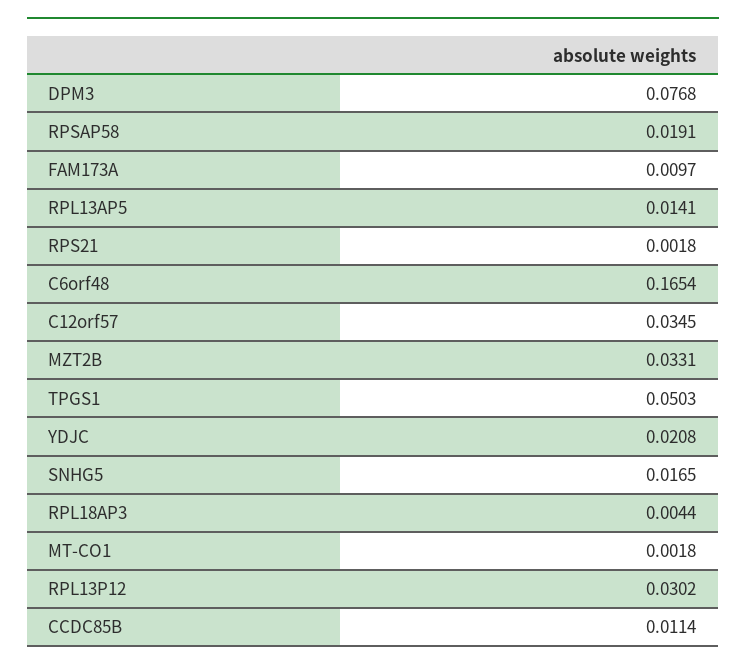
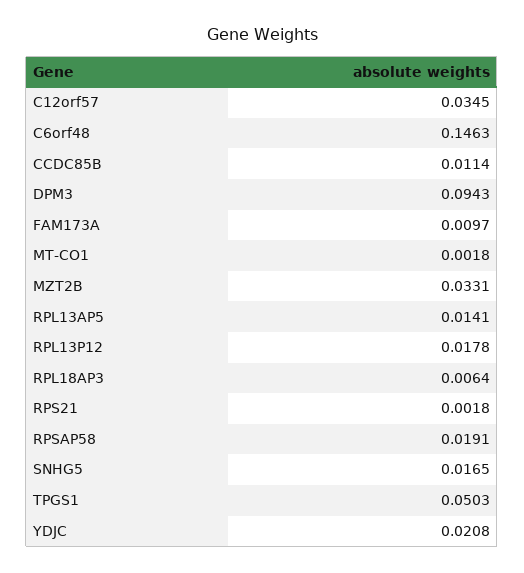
DPM3: 0.0768 -> 0.0943
C6orf48: 0.1654 -> 0.1463
RPL18AP3: 0.0044 -> 0.0064
RPL13P12: 0.0302 -> 0.0178

